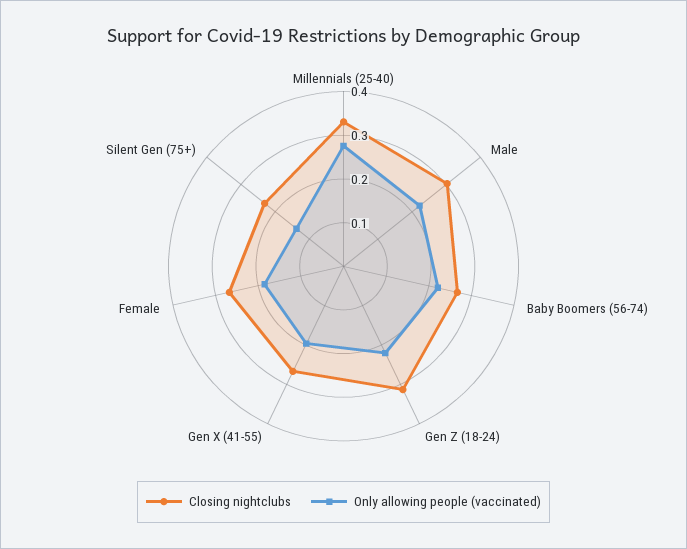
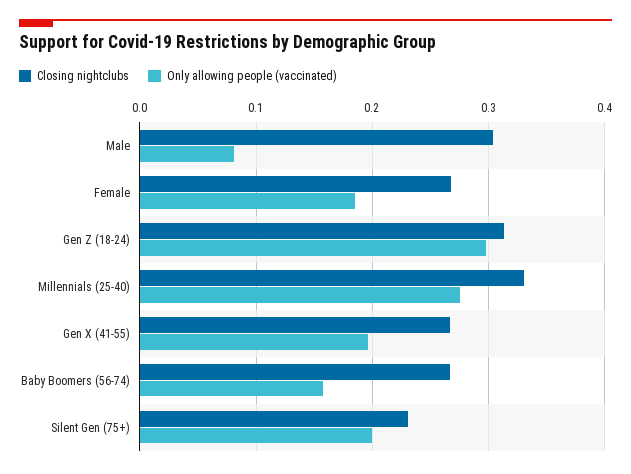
Only allowing people (vaccinated), Male: 0.22 -> 0.08
Only allowing people (vaccinated), Baby Boomers (56-74): 0.22 -> 0.16
Only allowing people (vaccinated), Gen Z (18-24): 0.22 -> 0.3
Only allowing people (vaccinated), Silent Gen (75+): 0.14 -> 0.2

